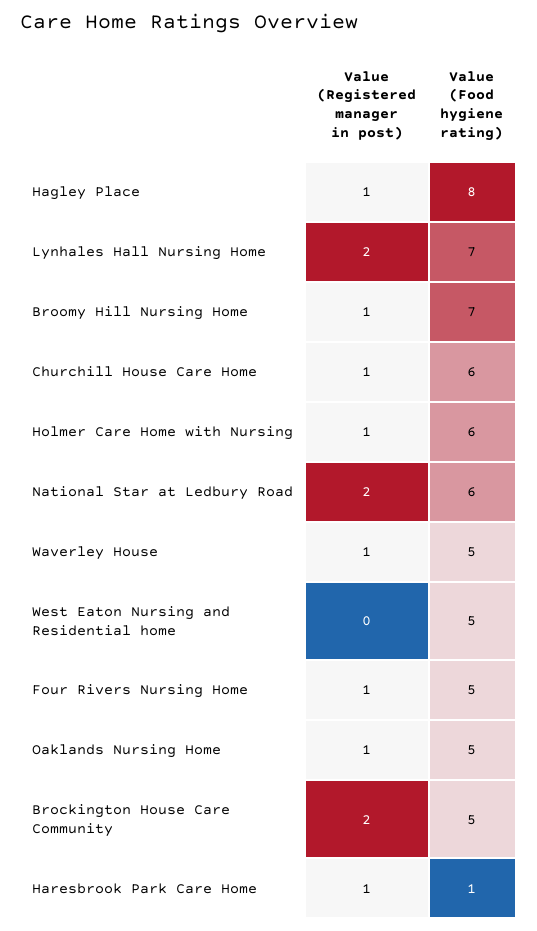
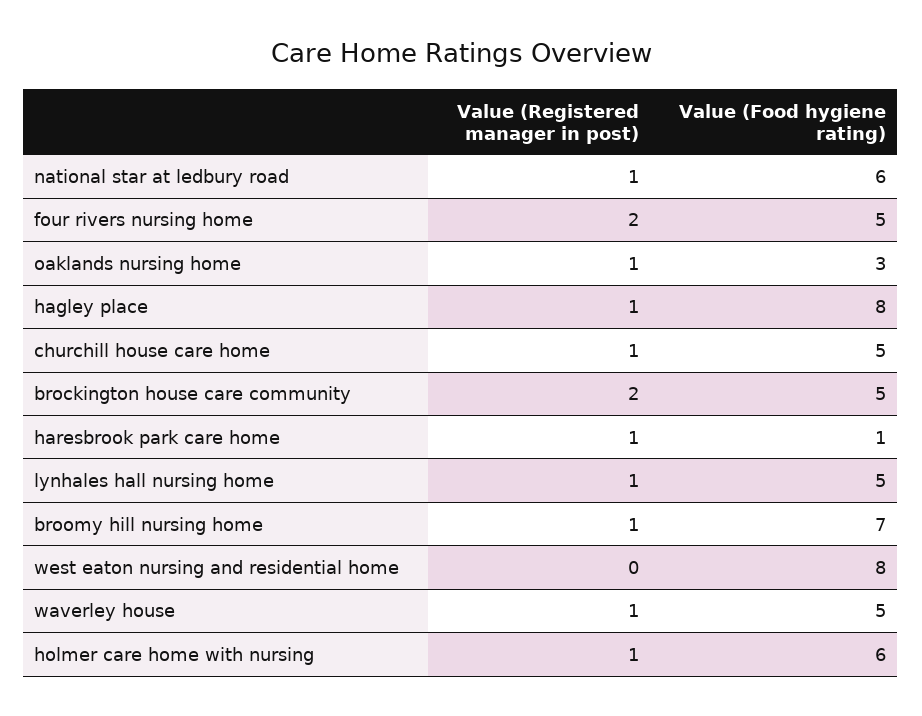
Value (Registered manager in post), Lynhales Hall Nursing Home: 2 -> 1
Value (Food hygiene rating), Lynhales Hall Nursing Home: 7 -> 5
Value (Food hygiene rating), Churchill House Care Home: 6 -> 5
Value (Registered manager in post), National Star at Ledbury Road: 2 -> 1
Value (Food hygiene rating), West Eaton Nursing and Residential home: 5 -> 8
Value (Registered manager in post), Four Rivers Nursing Home: 1 -> 2
Value (Food hygiene rating), Oaklands Nursing Home: 5 -> 3

